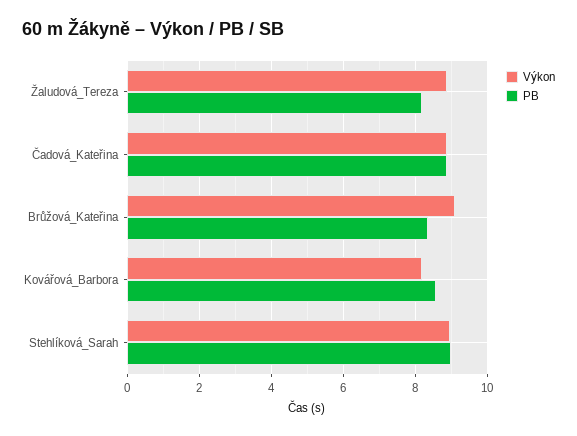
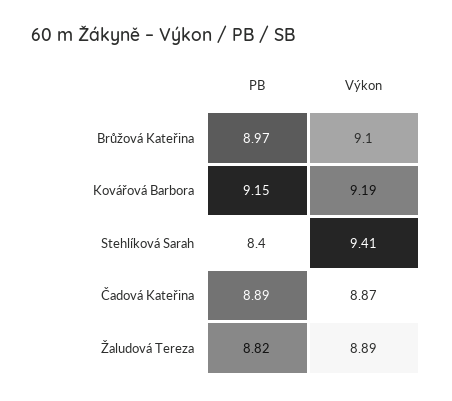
PB, Žaludová_Tereza: 8.2 -> 8.82
PB, Brůžová_Kateřina: 8.4 -> 8.97
Výkon, Kovářová_Barbora: 8.2 -> 9.19
PB, Kovářová_Barbora: 8.6 -> 9.15
Výkon, Stehlíková_Sarah: 9 -> 9.41
PB, Stehlíková_Sarah: 9 -> 8.4

